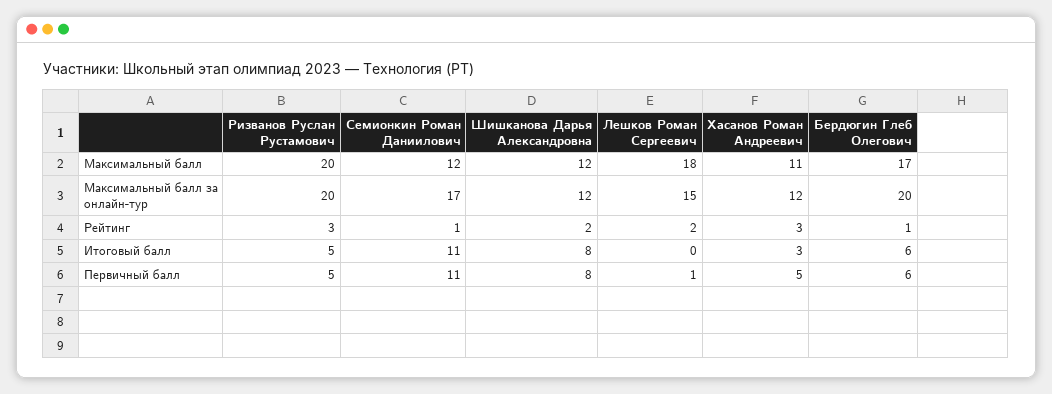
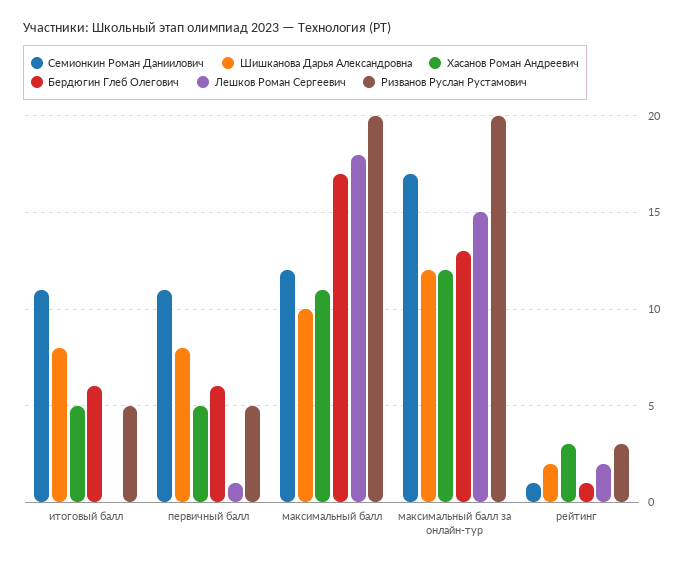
Шишканова Дарья Александровна, Максимальный балл: 12 -> 10
Бердюгин Глеб Олегович, Максимальный балл за онлайн-тур: 20 -> 13
Хасанов Роман Андреевич, Итоговый балл: 3 -> 5

